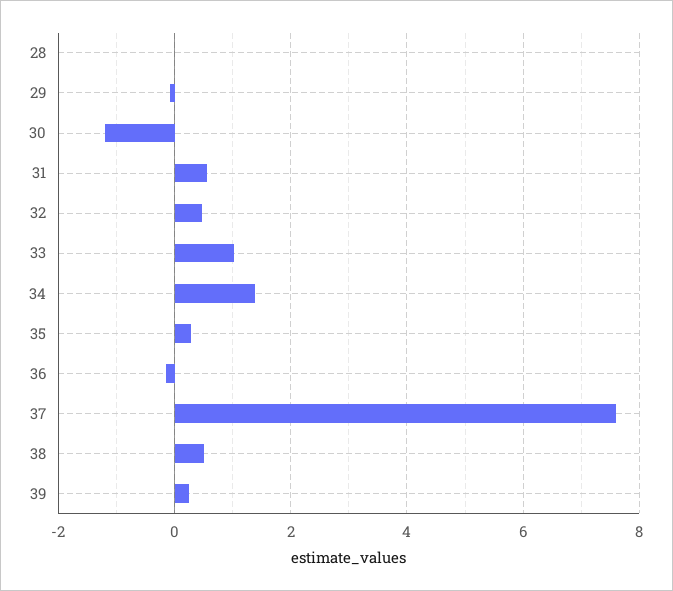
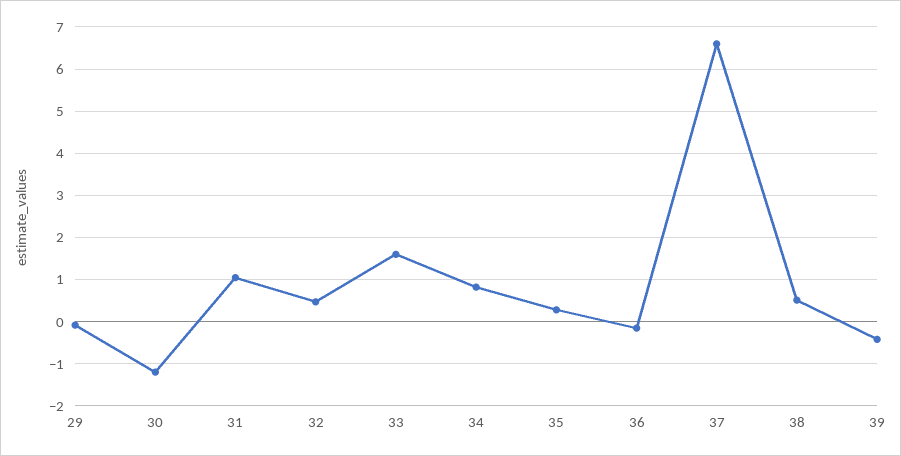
28: 0 -> none
31: 0.6 -> 1
33: 1 -> 1.6
34: 1.4 -> 0.8
37: 7.6 -> 6.6
39: 0.2 -> -0.4

